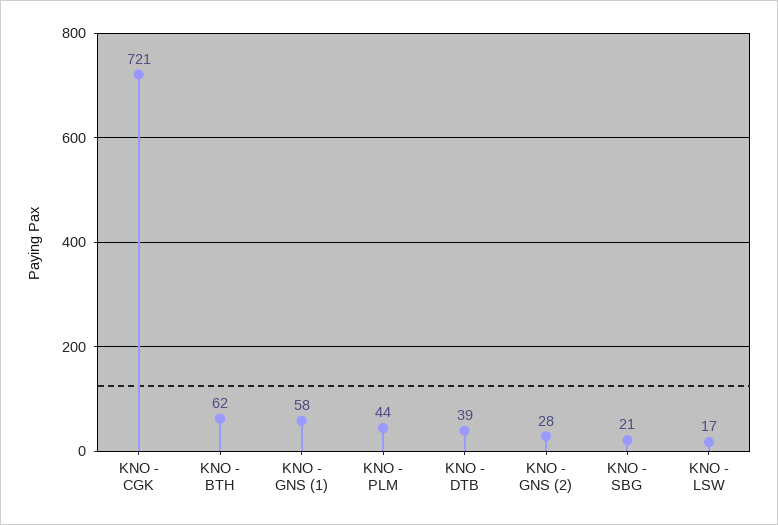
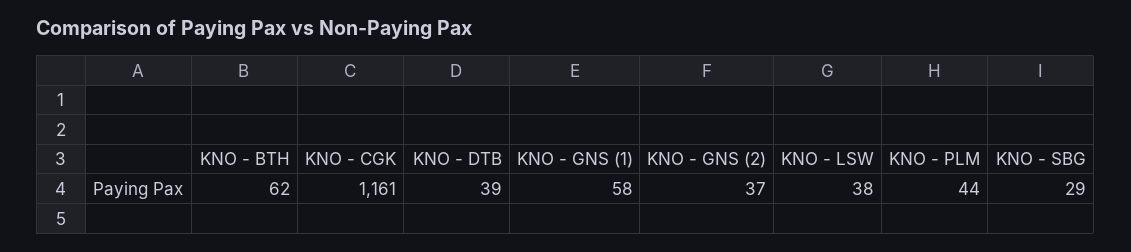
KNO - CGK: 721 -> 1161
KNO - GNS (2): 28 -> 37
KNO - SBG: 21 -> 29
KNO - LSW: 17 -> 38

